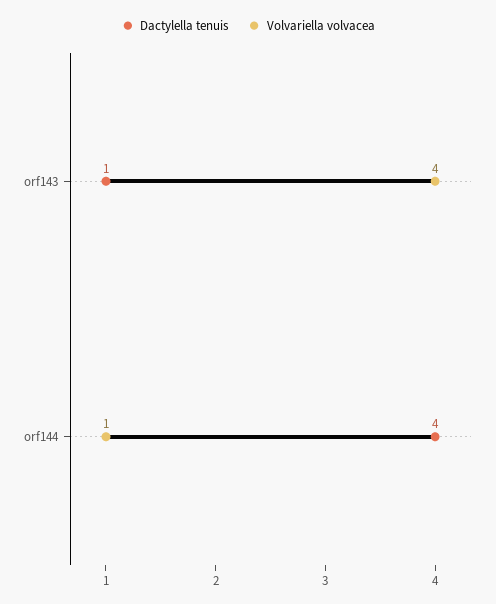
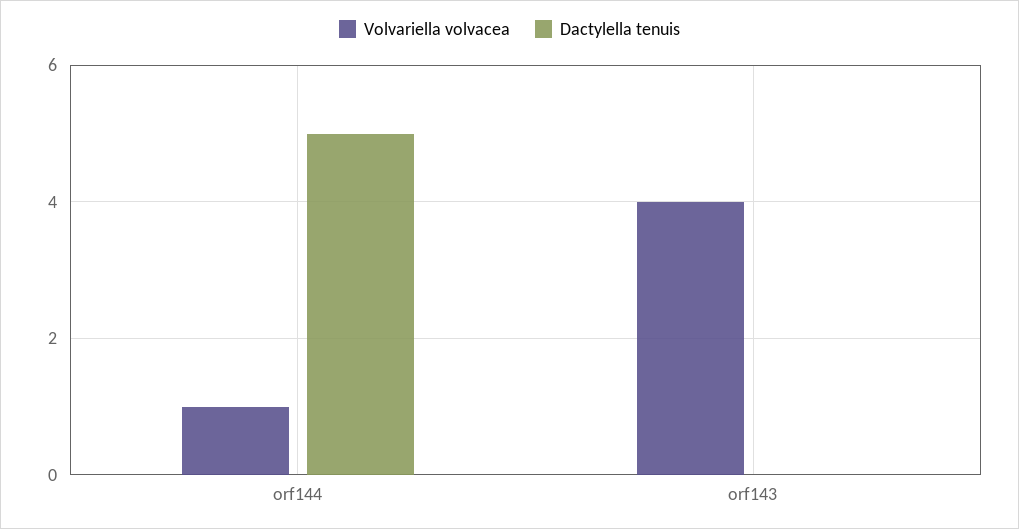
Dactylella tenuis, orf143: 1 -> 0
Dactylella tenuis, orf144: 4 -> 5

